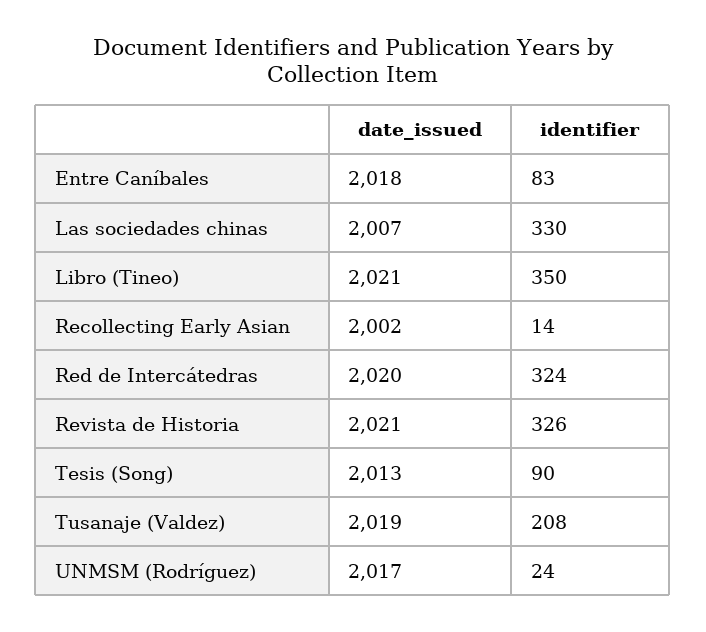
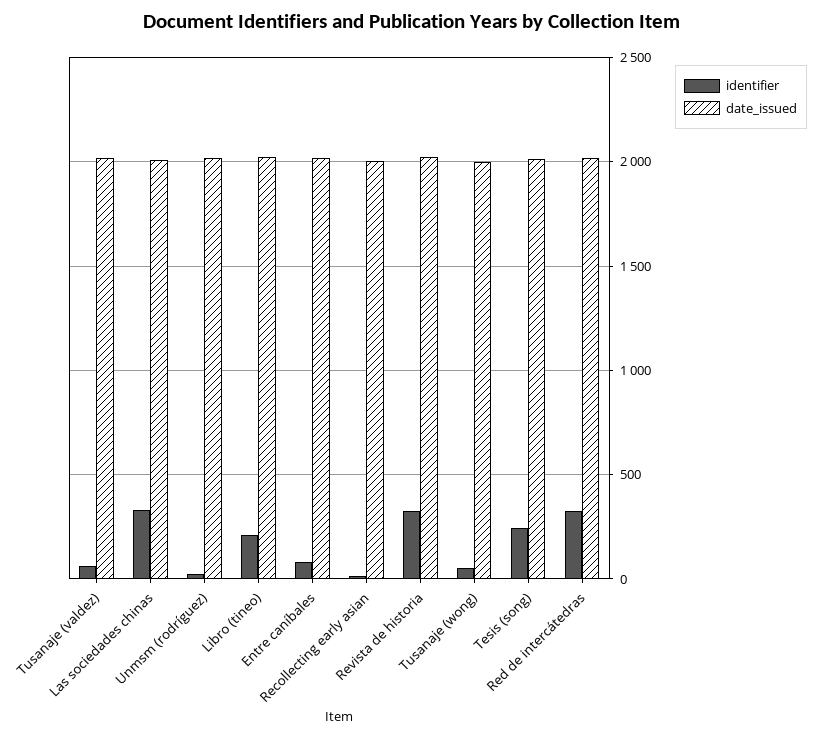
identifier, Libro (Tineo): 350 -> 200
identifier, Tesis (Song): 90 -> 250
identifier, Tusanaje (Valdez): 208 -> 50
identifier, Tusanaje (wong): none -> 50
date_issued, Tusanaje (wong): none -> 2000

